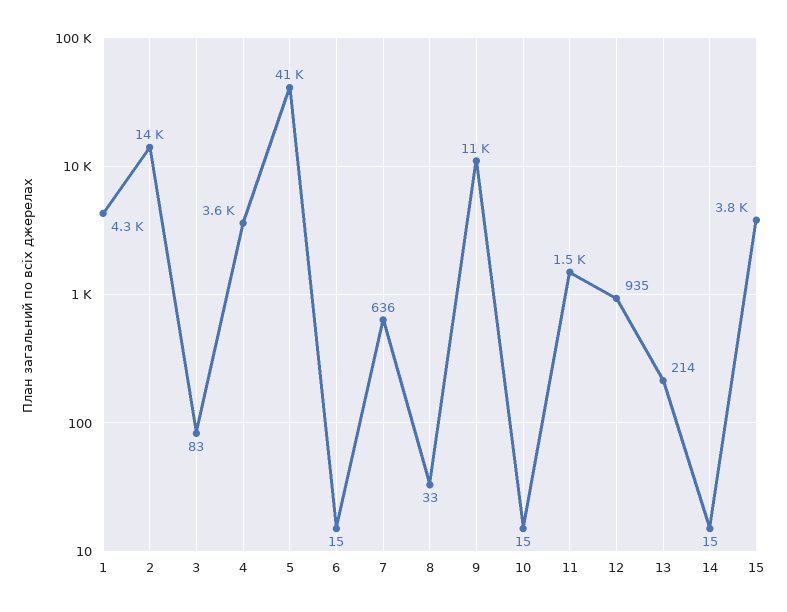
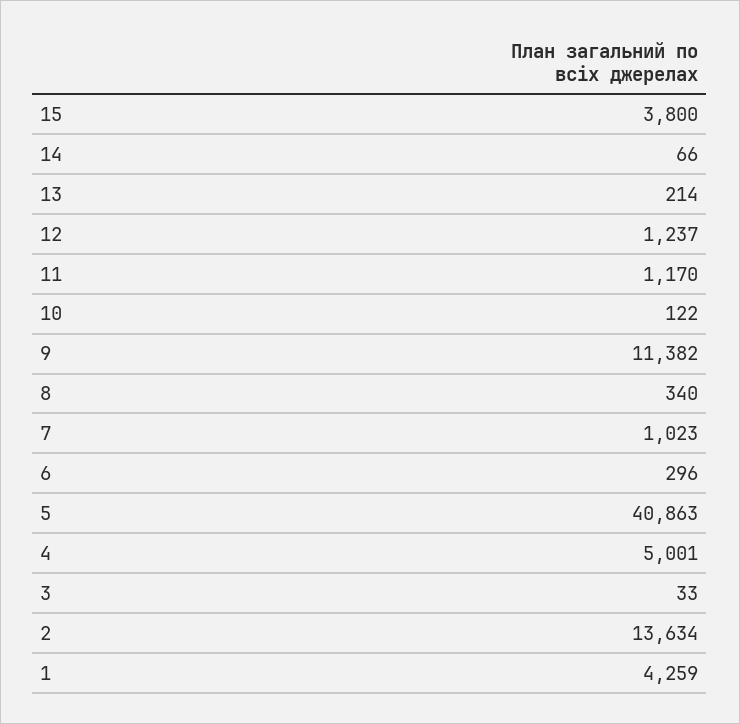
3: 83 -> 33
4: 3600 -> 5001
6: 15 -> 296
7: 636 -> 1023
8: 33 -> 340
10: 15 -> 122
11: 1500 -> 1170
12: 935 -> 1237
14: 15 -> 66

